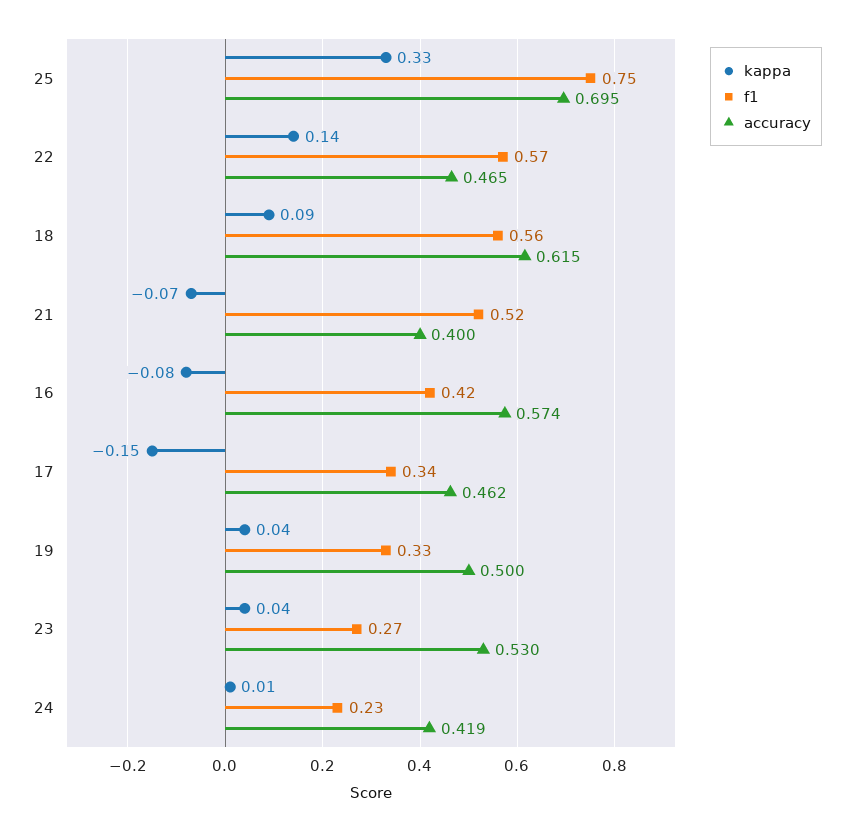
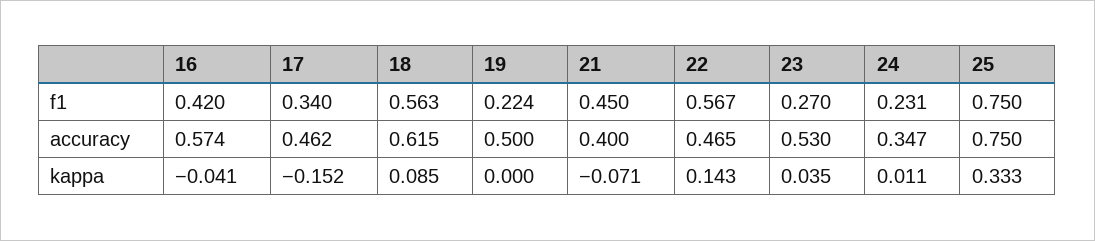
accuracy, 25: 0.695 -> 0.75
f1, 21: 0.52 -> 0.45
kappa, 16: -0.08 -> -0.041
kappa, 19: 0.04 -> 0
f1, 19: 0.33 -> 0.224
accuracy, 24: 0.419 -> 0.347

